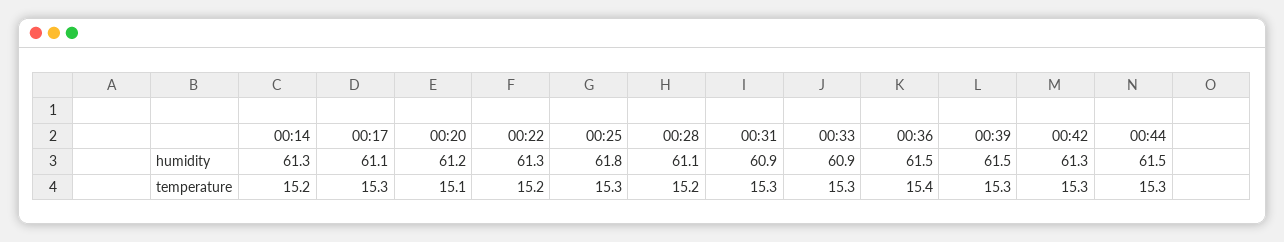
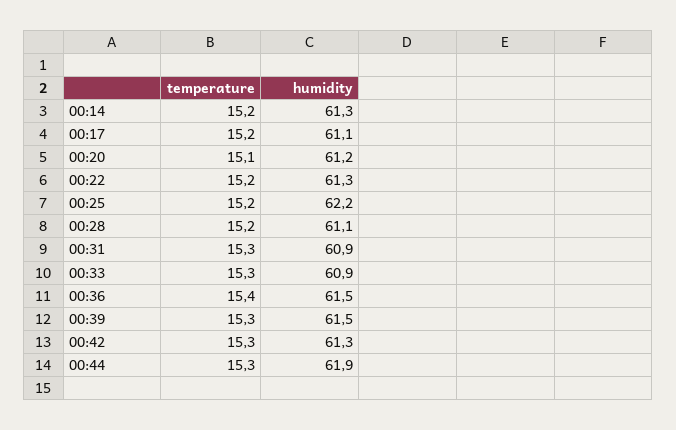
00:25, humidity: 61.8 -> 62.2
00:44, humidity: 61.5 -> 61.9
00:17, temperature: 15.3 -> 15.2
00:25, temperature: 15.3 -> 15.2

